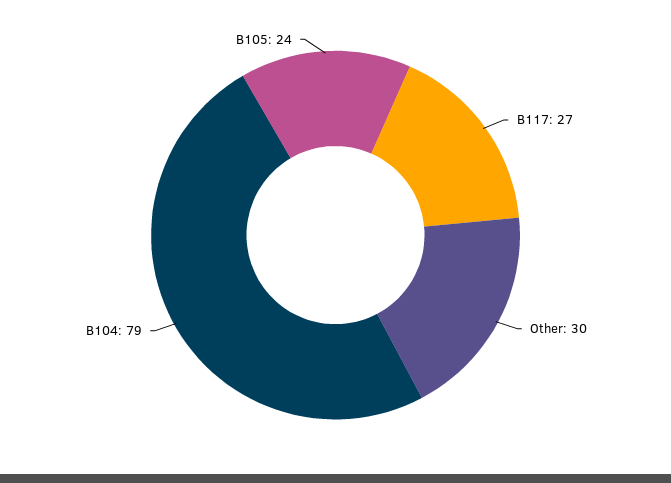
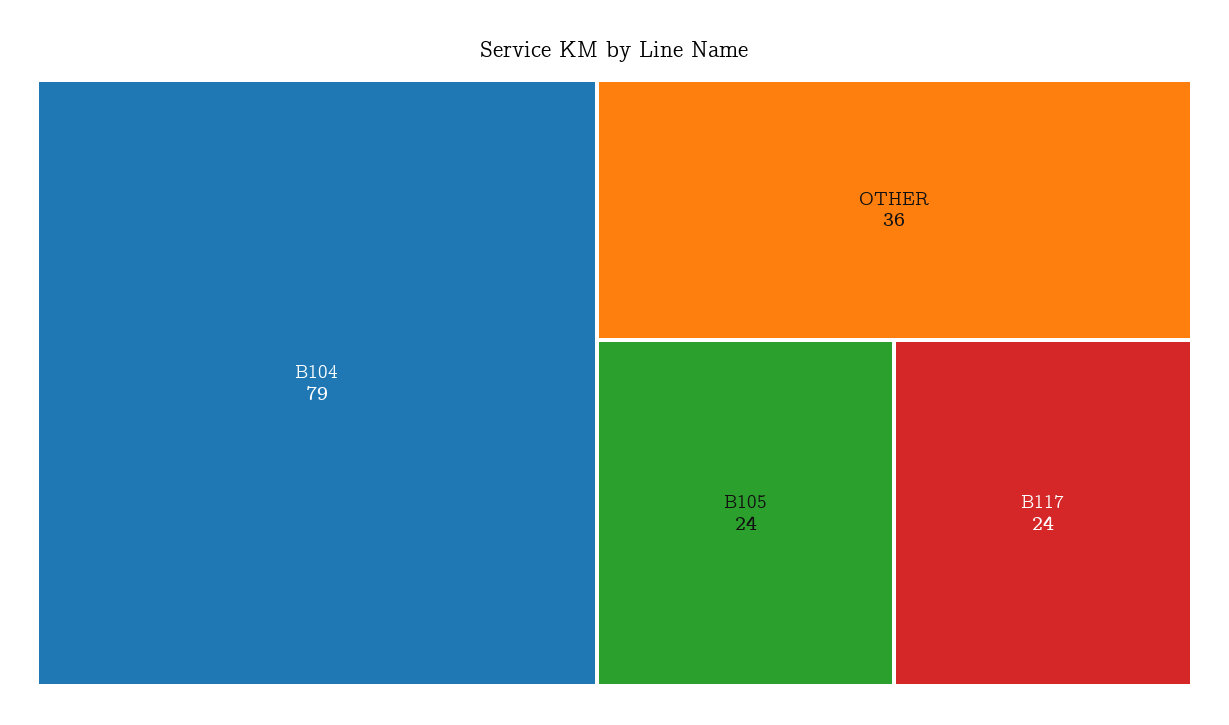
B117: 27 -> 24
Other: 30 -> 36

